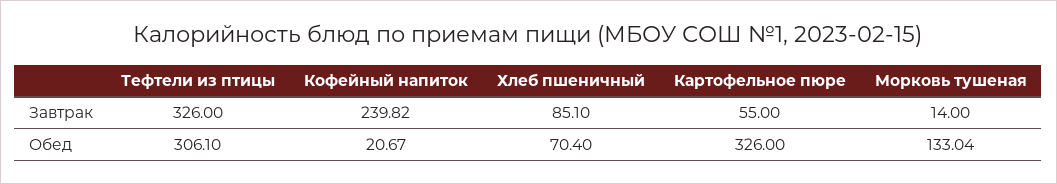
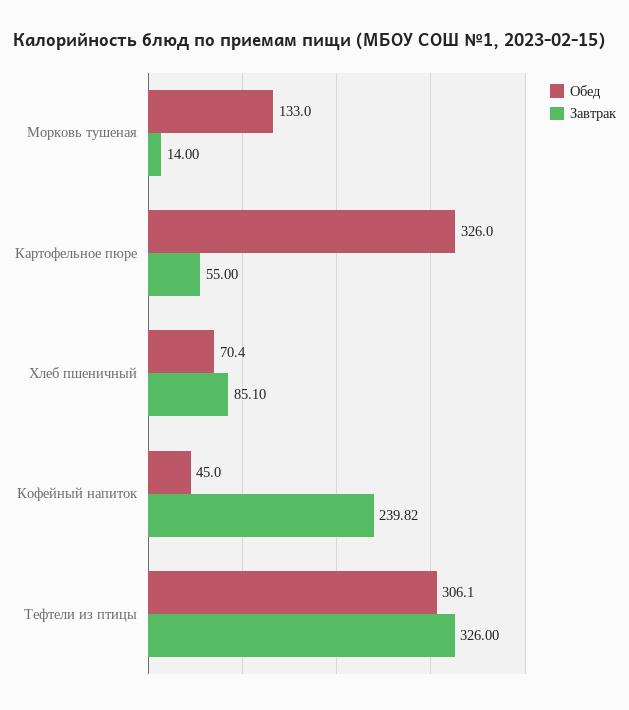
Обед, Кофейный напиток: 20.67 -> 45
Обед, Морковь тушеная: 133.04 -> 133

